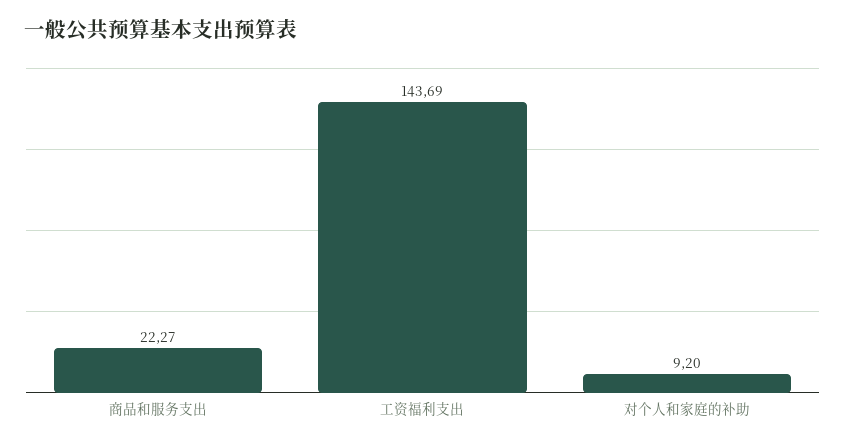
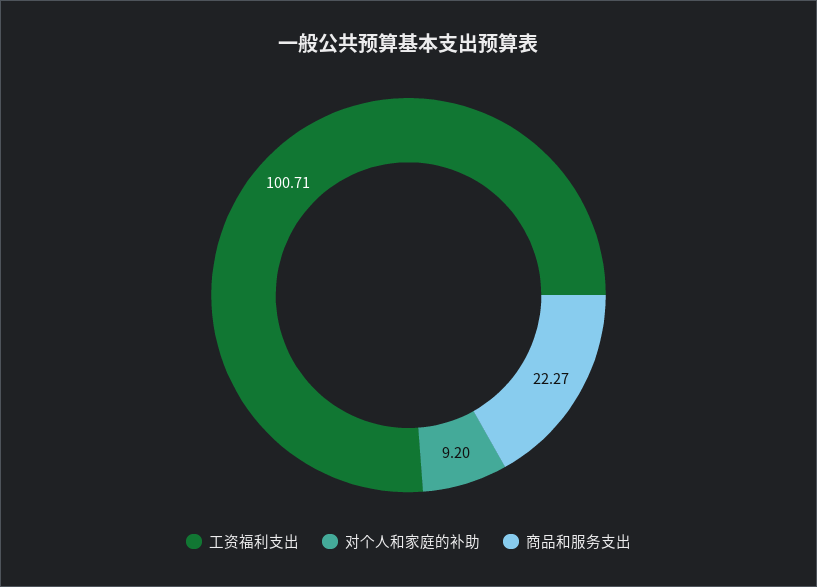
工资福利支出: 143.69 -> 100.71

